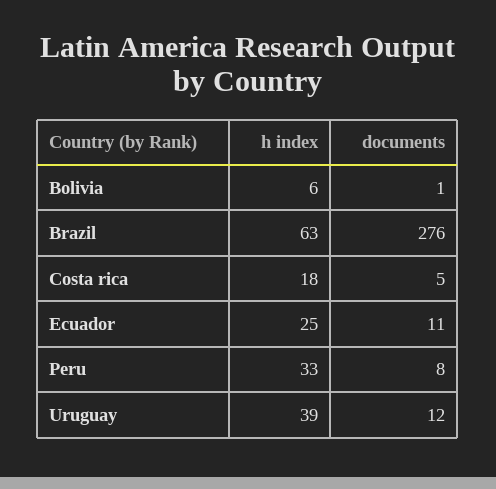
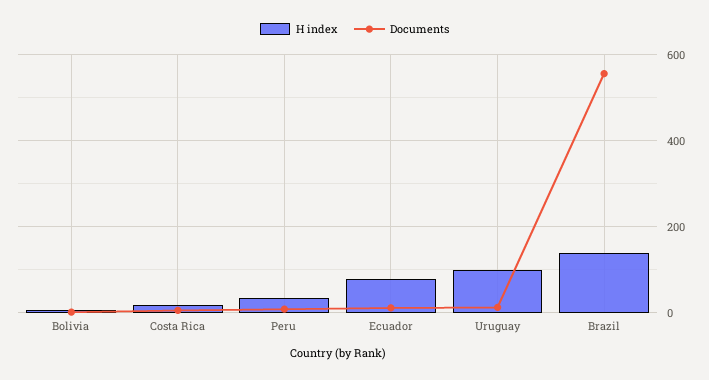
h index, Brazil: 63 -> 140
documents, Brazil: 276 -> 560
h index, Ecuador: 25 -> 80
h index, Uruguay: 39 -> 100

